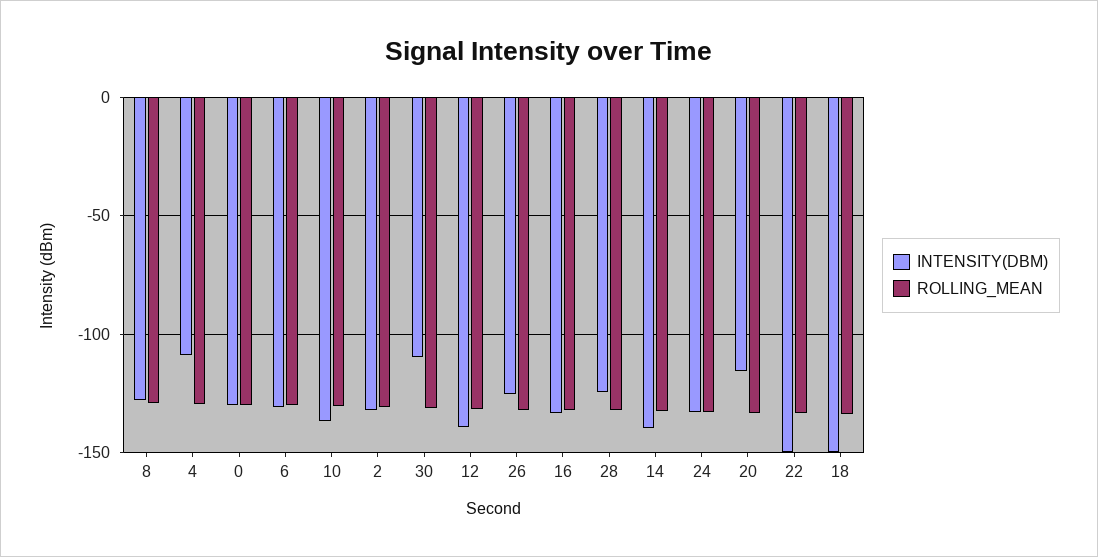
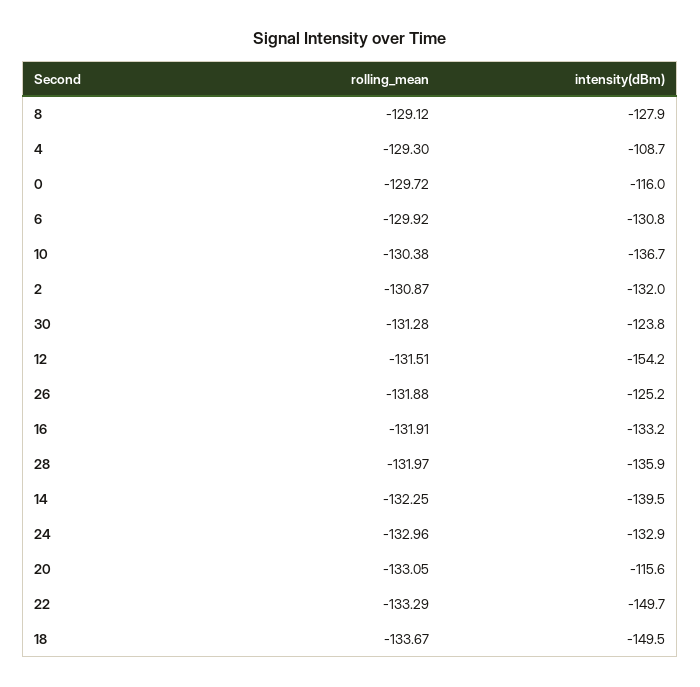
INTENSITY(DBM), 0: -130 -> -116
INTENSITY(DBM), 30: -110 -> -123.8
INTENSITY(DBM), 12: -140 -> -154.2
INTENSITY(DBM), 28: -125 -> -135.9

